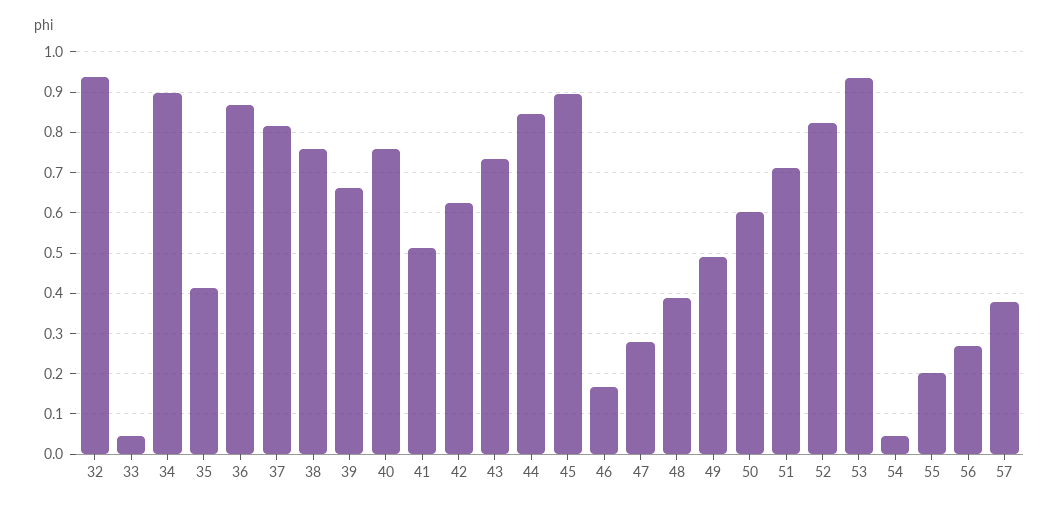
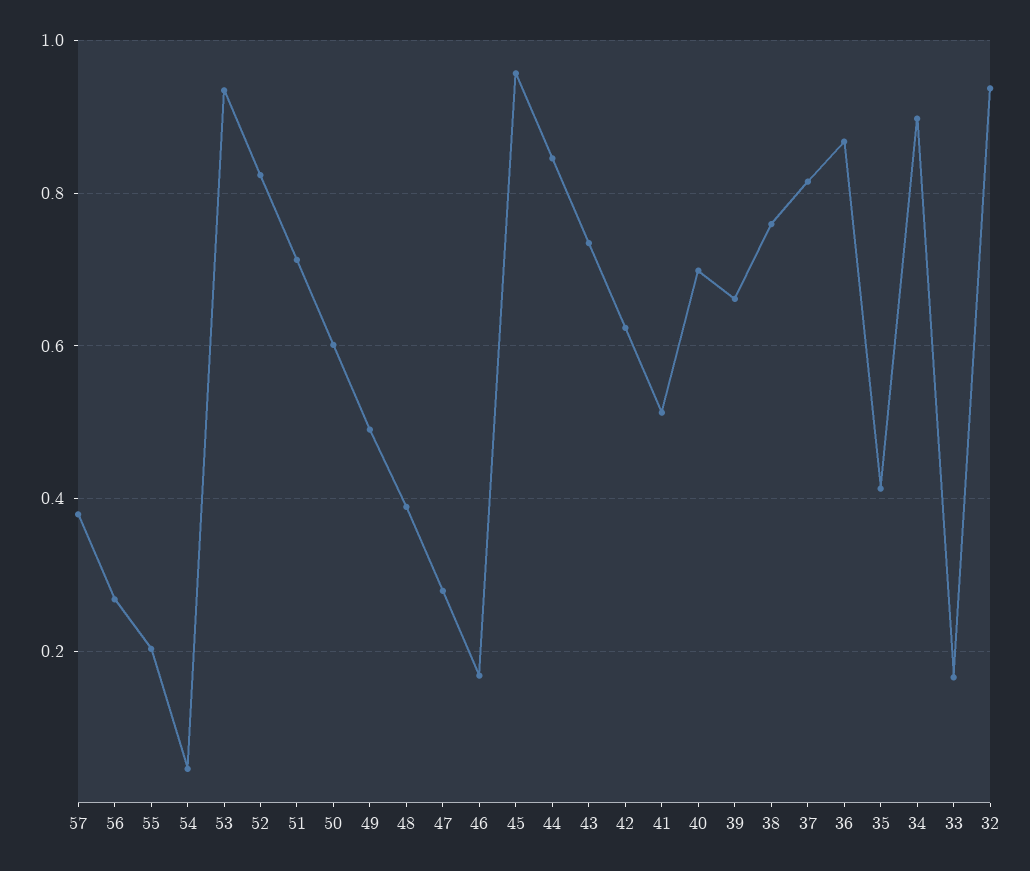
33: 0.04 -> 0.16
40: 0.76 -> 0.7
45: 0.9 -> 0.96

